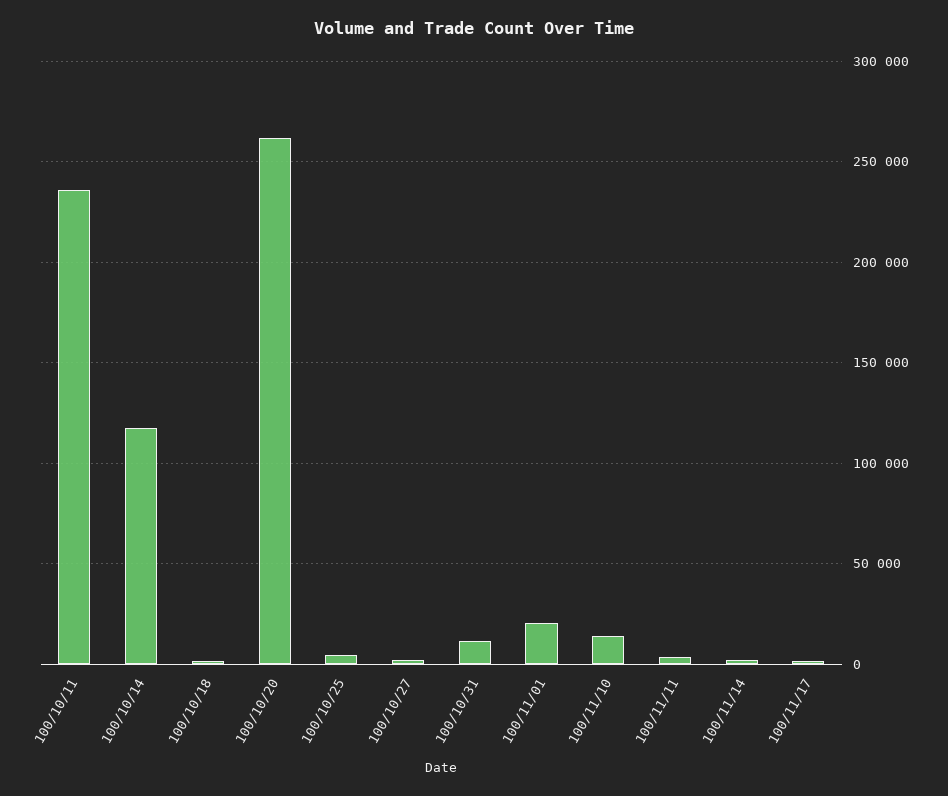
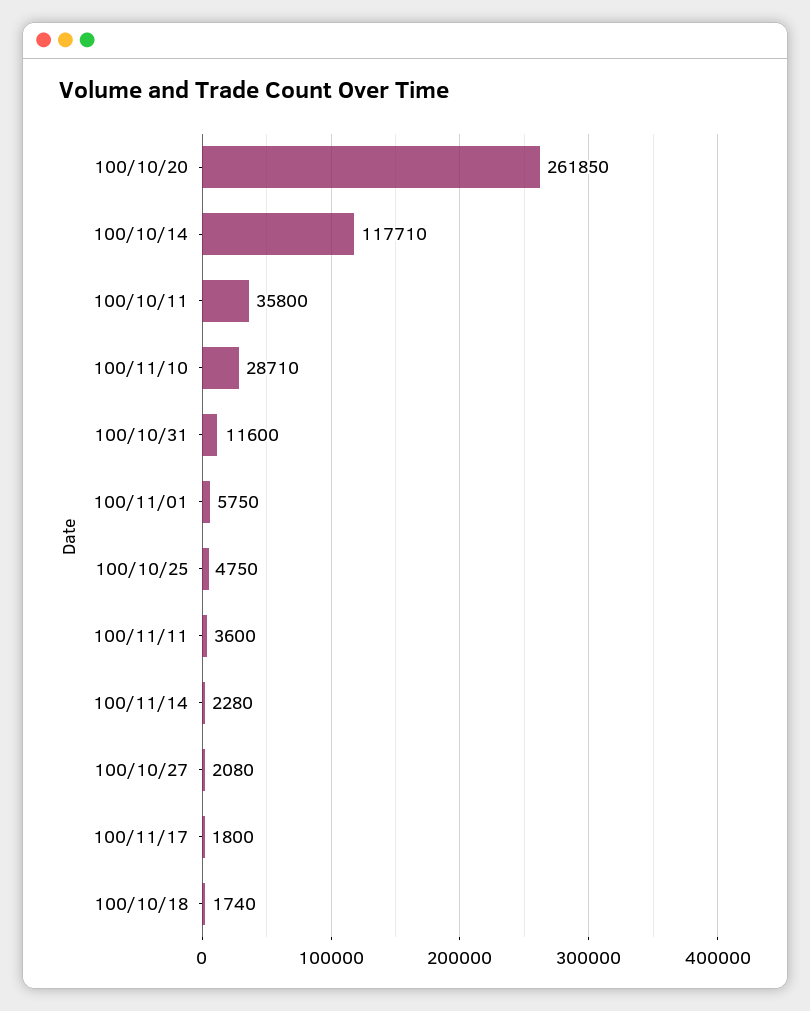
100/10/11: 235000 -> 35800
100/11/01: 20000 -> 5750
100/11/10: 15000 -> 28710

